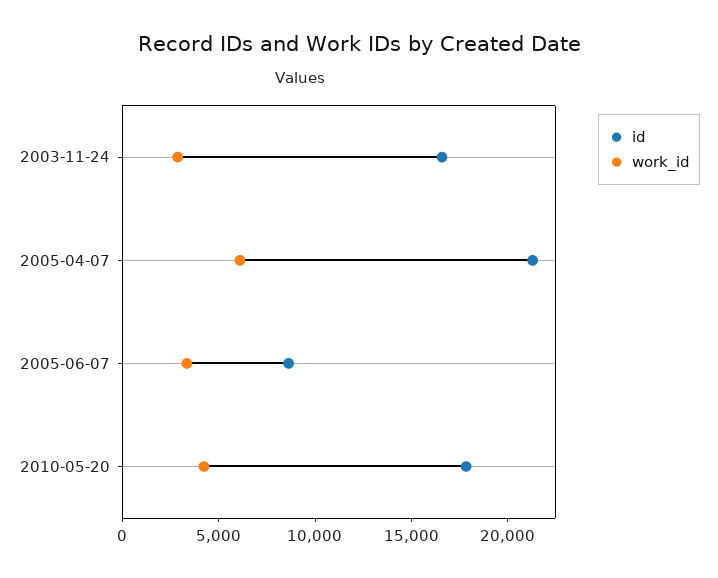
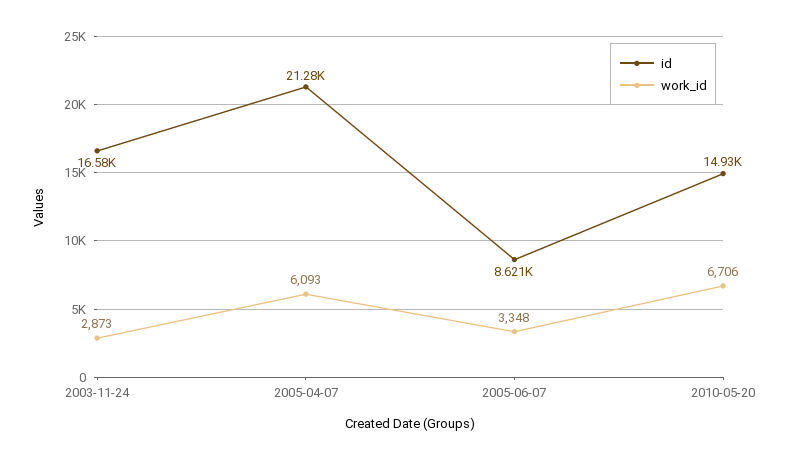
id, 2010-05-20: 18000 -> 14930
work_id, 2010-05-20: 4000 -> 6706

